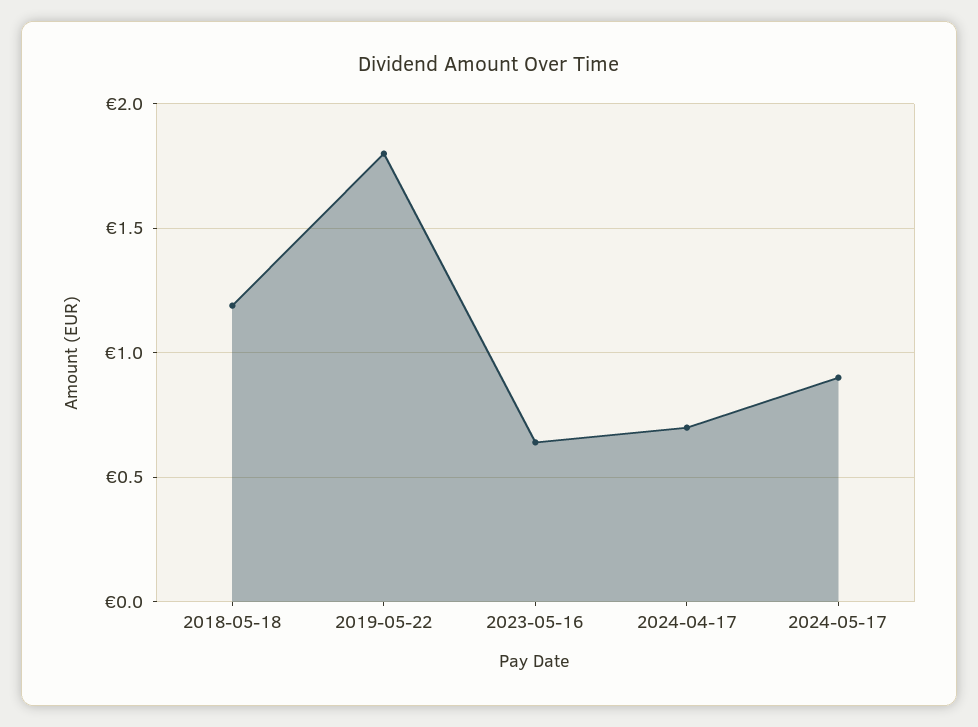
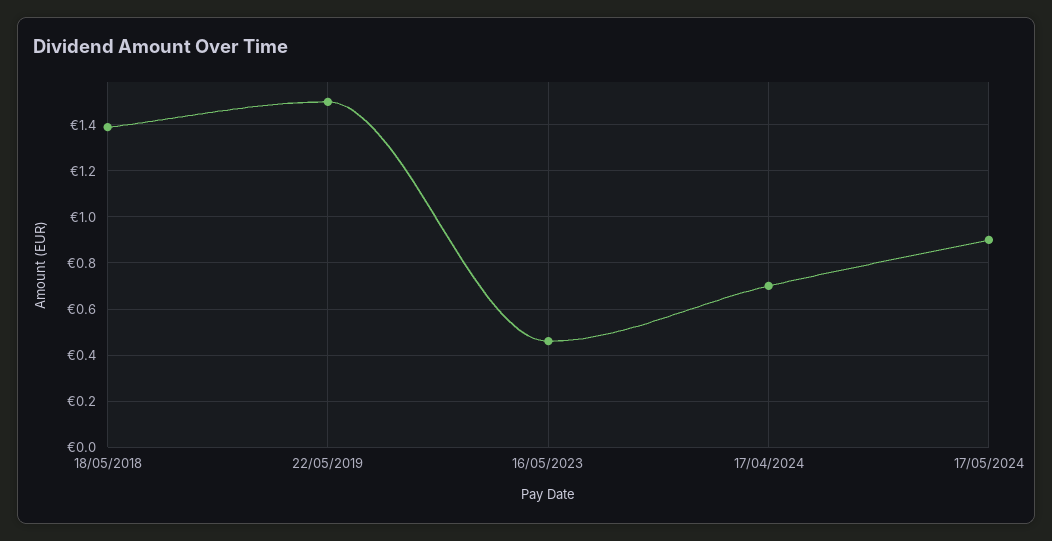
2018-05-18: 1.2 -> 1.4
2019-05-22: 1.8 -> 1.5
2023-05-16: 0.65 -> 0.45

